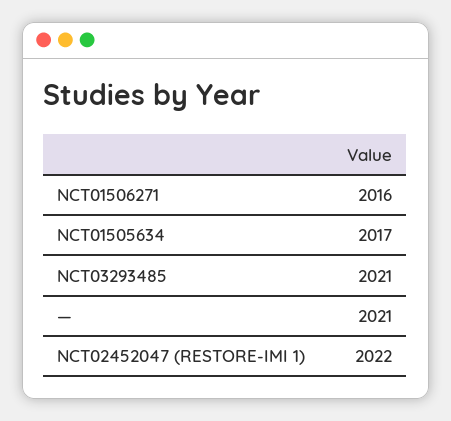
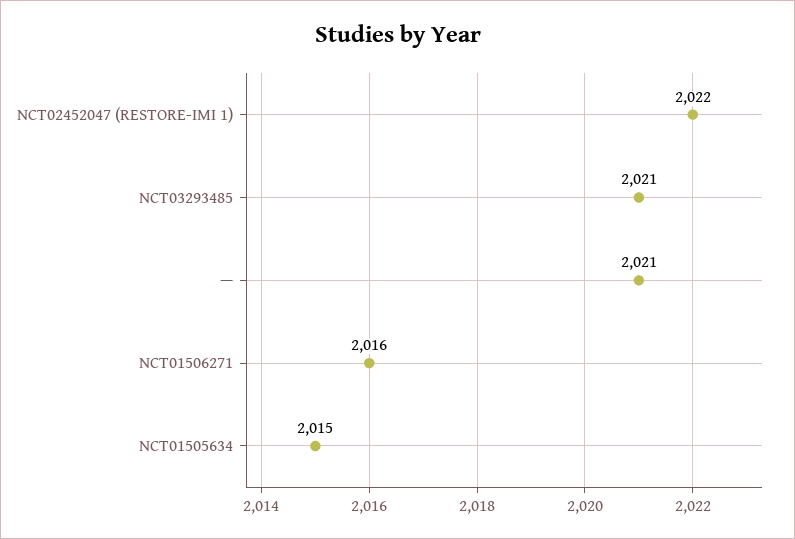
NCT01505634: 2017 -> 2015

